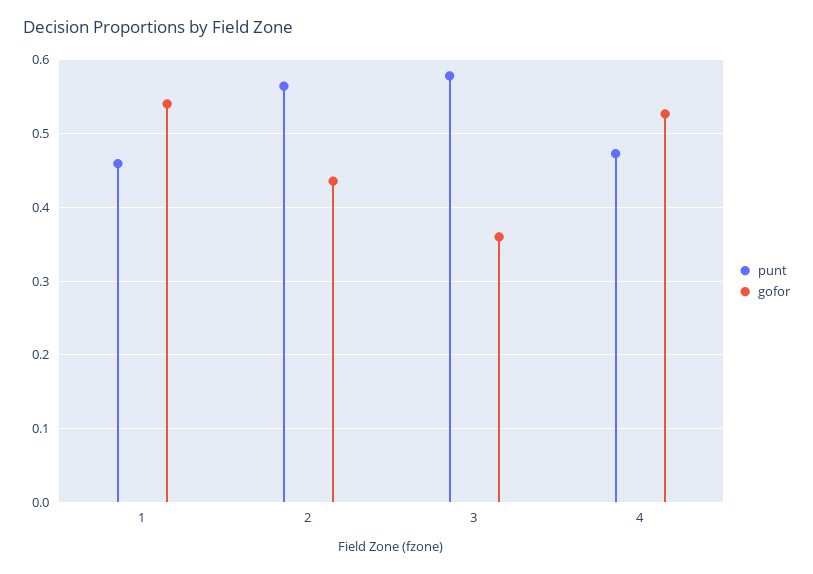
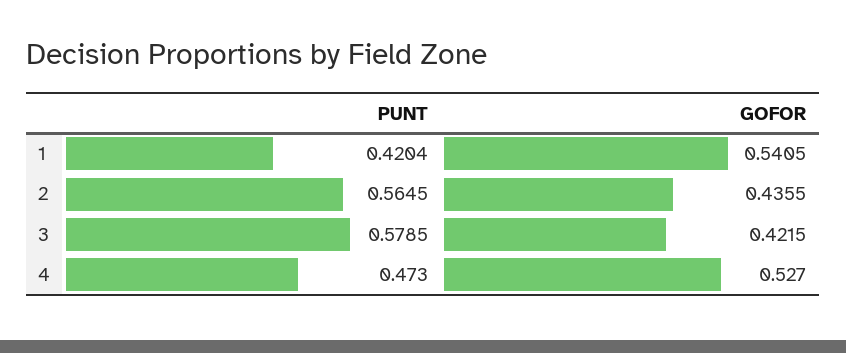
punt, 1: 0.46 -> 0.4204
gofor, 3: 0.36 -> 0.4215

